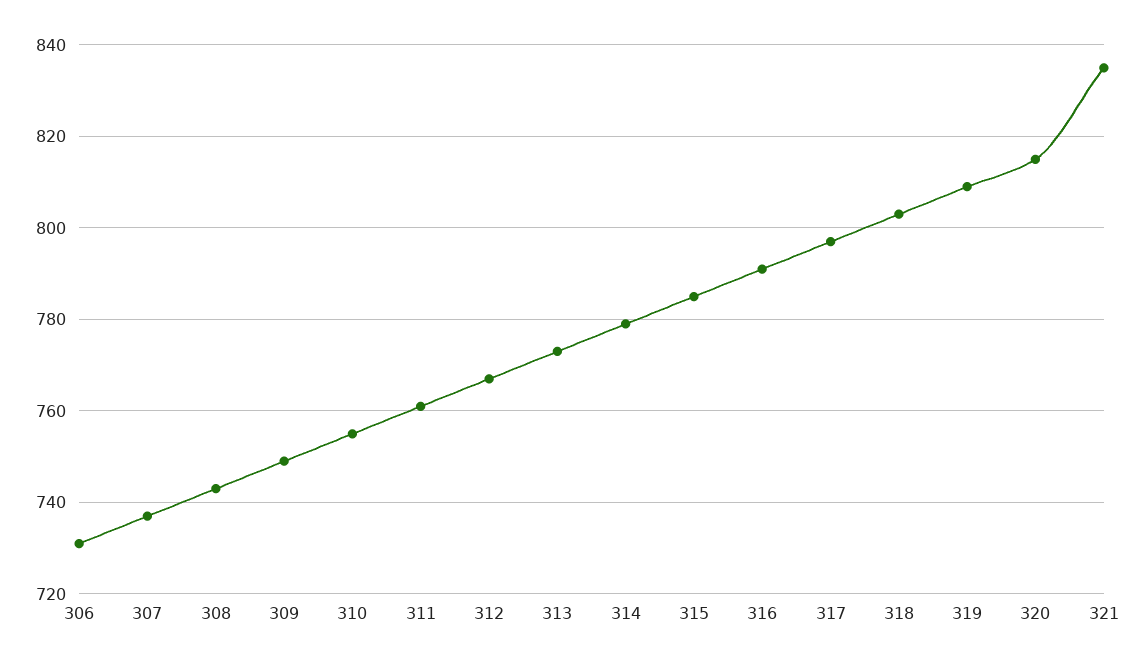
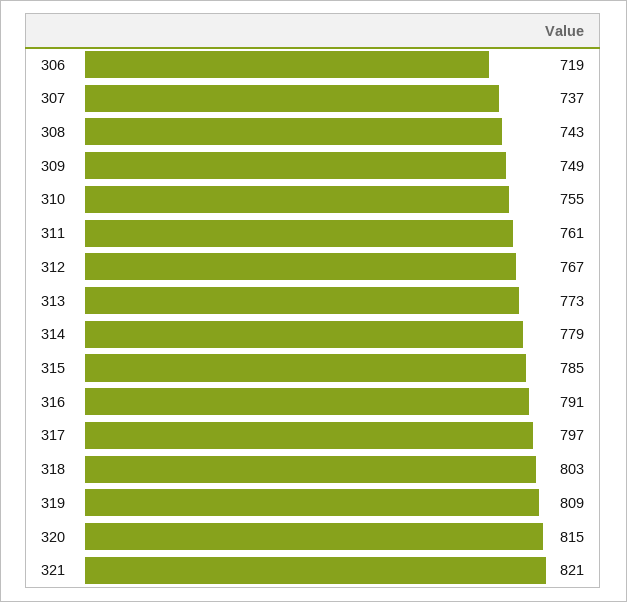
306: 730 -> 719
321: 835 -> 821

